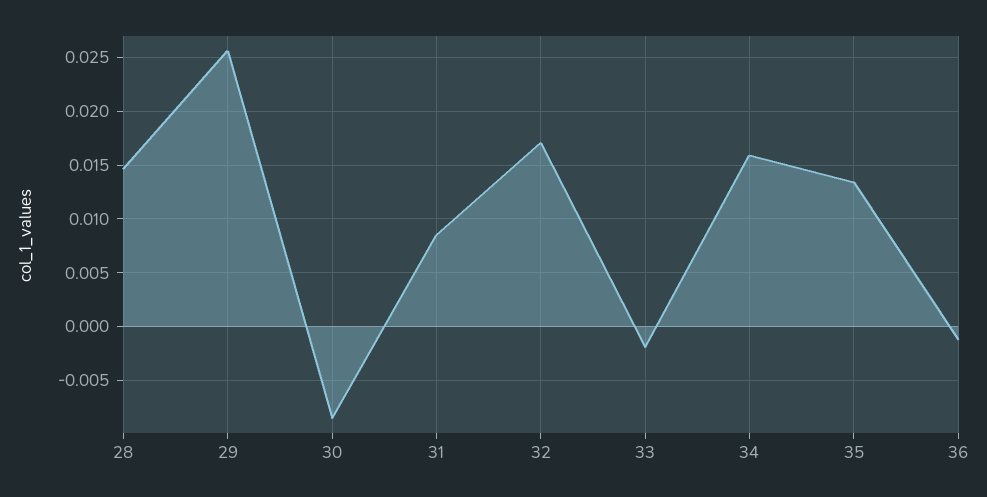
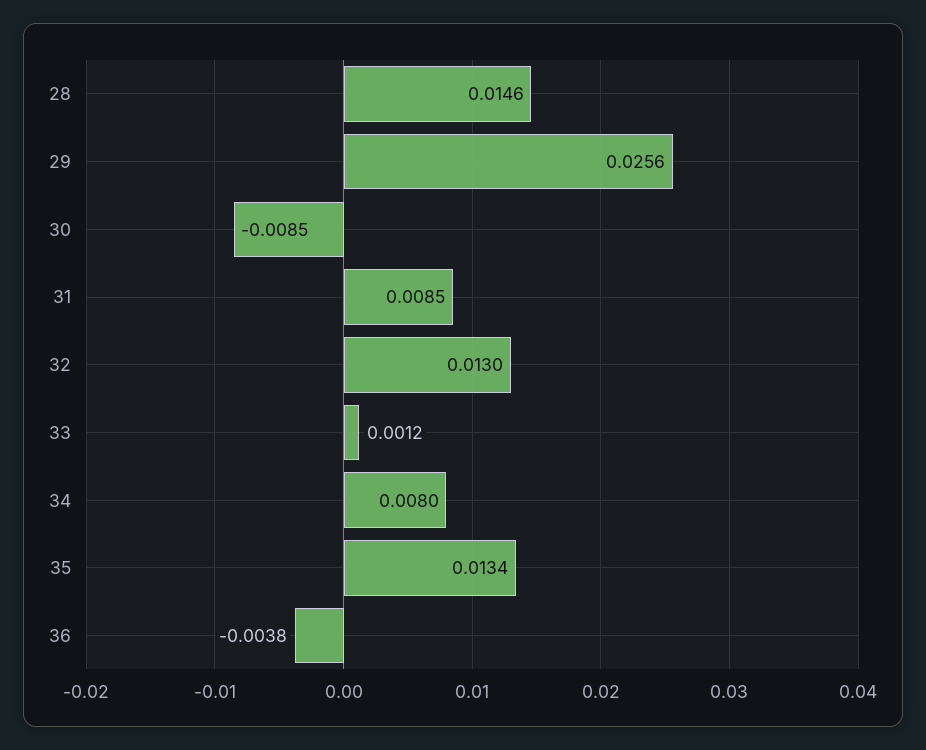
32: 0.017 -> 0.013
33: -0.002 -> 0.0012
34: 0.016 -> 0.008
36: -0.001 -> -0.0038

